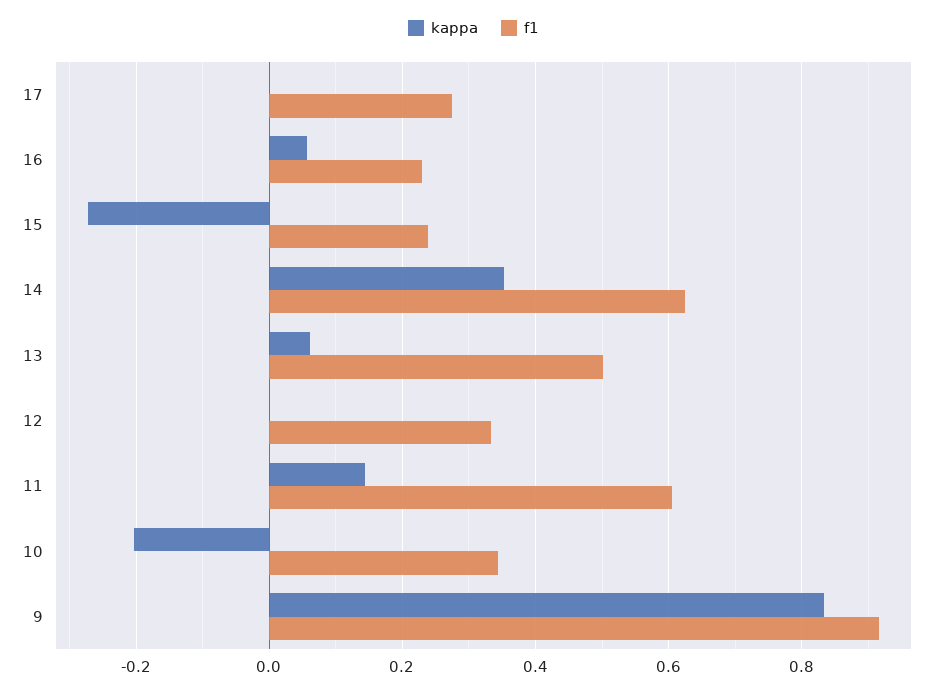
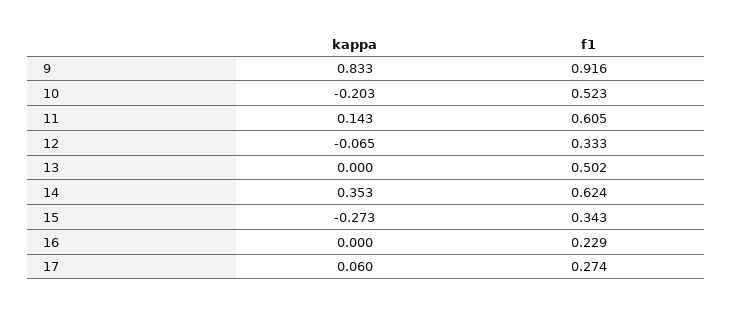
kappa, 17: 0 -> 0.06
kappa, 16: 0.06 -> 0
f1, 15: 0.24 -> 0.343
kappa, 13: 0.06 -> 0
kappa, 12: 0 -> -0.065
f1, 10: 0.34 -> 0.523

